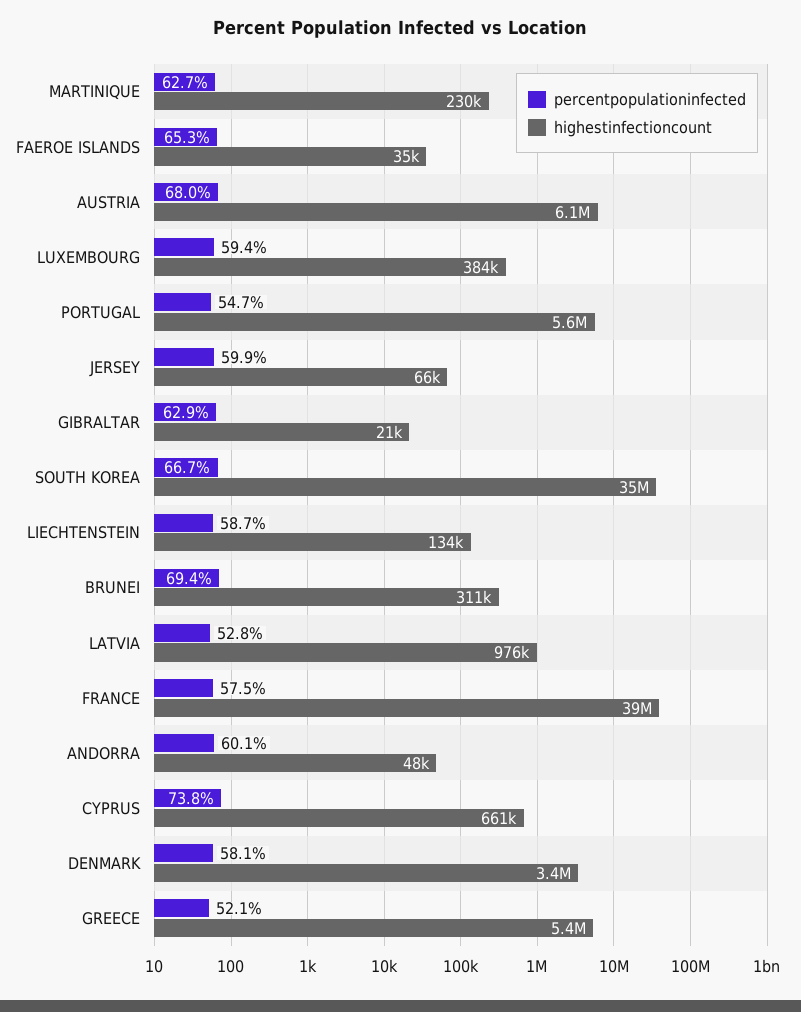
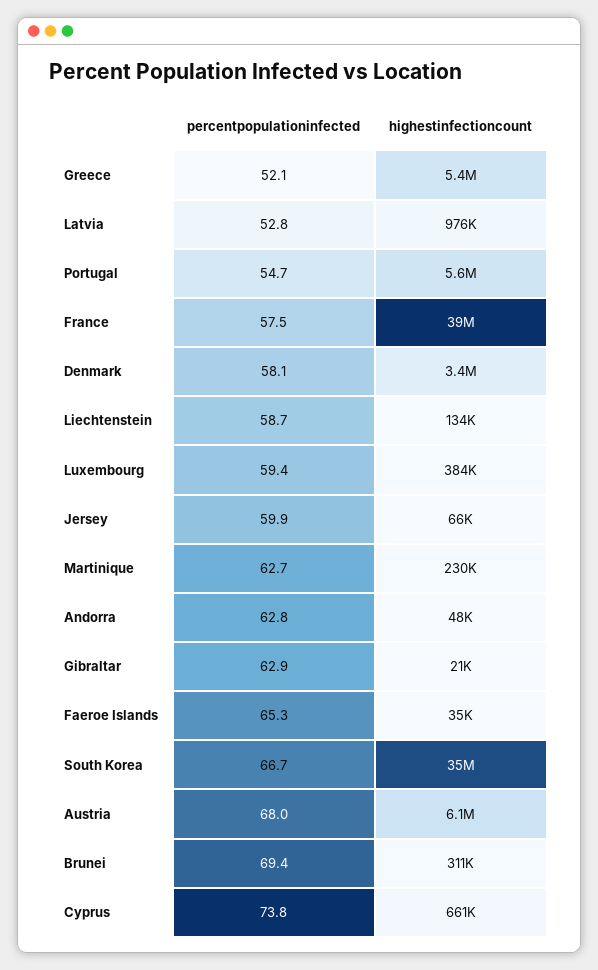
percentpopulationinfected, ANDORRA: 60.1 -> 62.8

